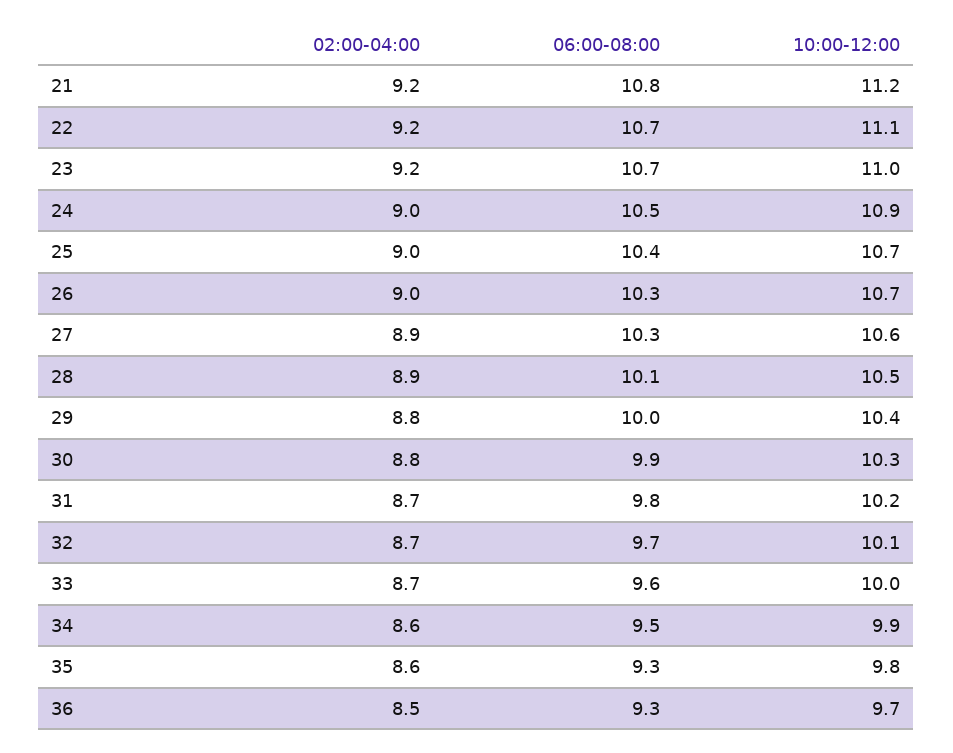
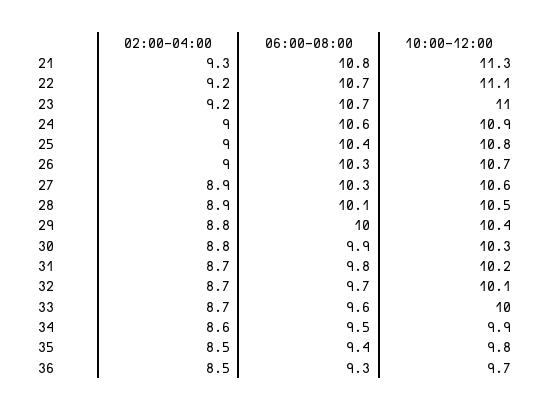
02:00-04:00, 21: 9.2 -> 9.3
10:00-12:00, 21: 11.2 -> 11.3
06:00-08:00, 24: 10.5 -> 10.6
10:00-12:00, 25: 10.7 -> 10.8
02:00-04:00, 35: 8.6 -> 8.5
06:00-08:00, 35: 9.3 -> 9.4

